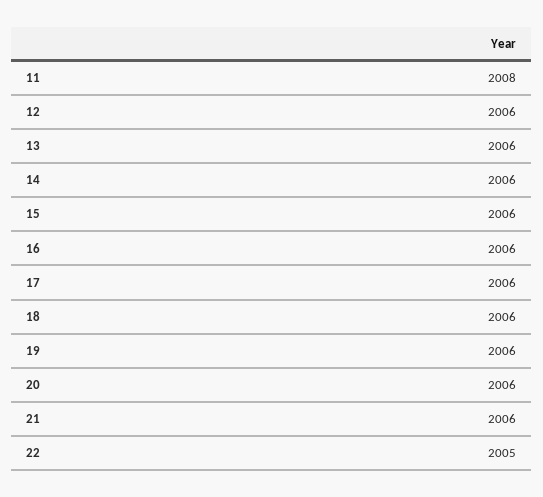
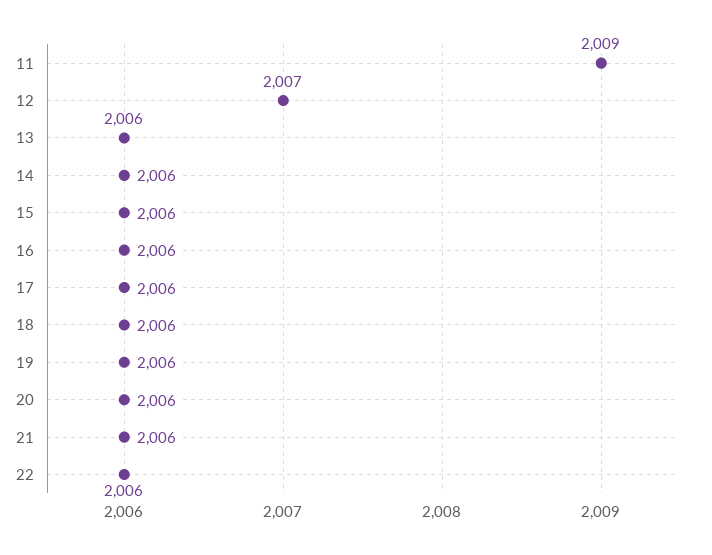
11: 2008 -> 2009
12: 2006 -> 2007
22: 2005 -> 2006

